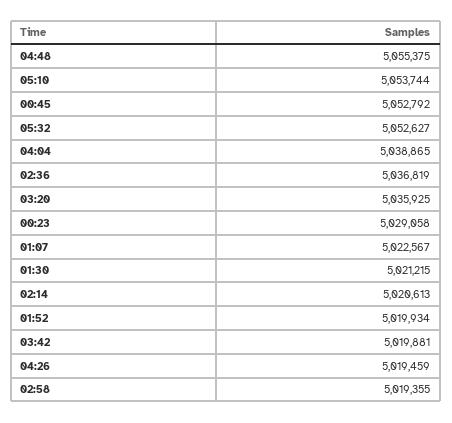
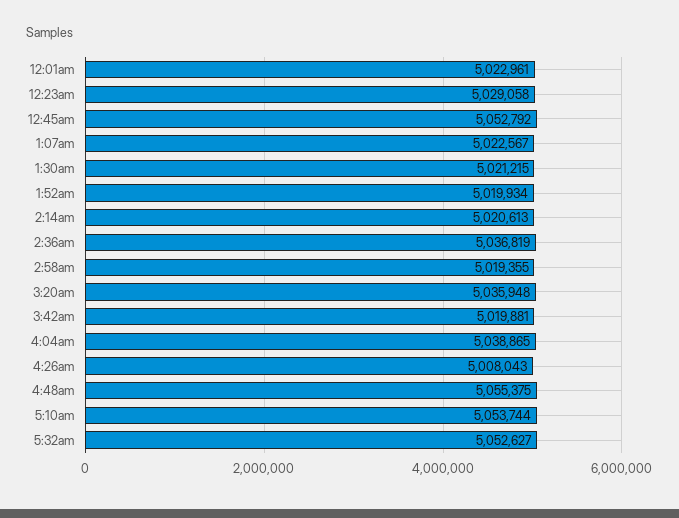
03:20: 5035925 -> 5035948
04:26: 5019459 -> 5008043
12:01am: none -> 5022961

